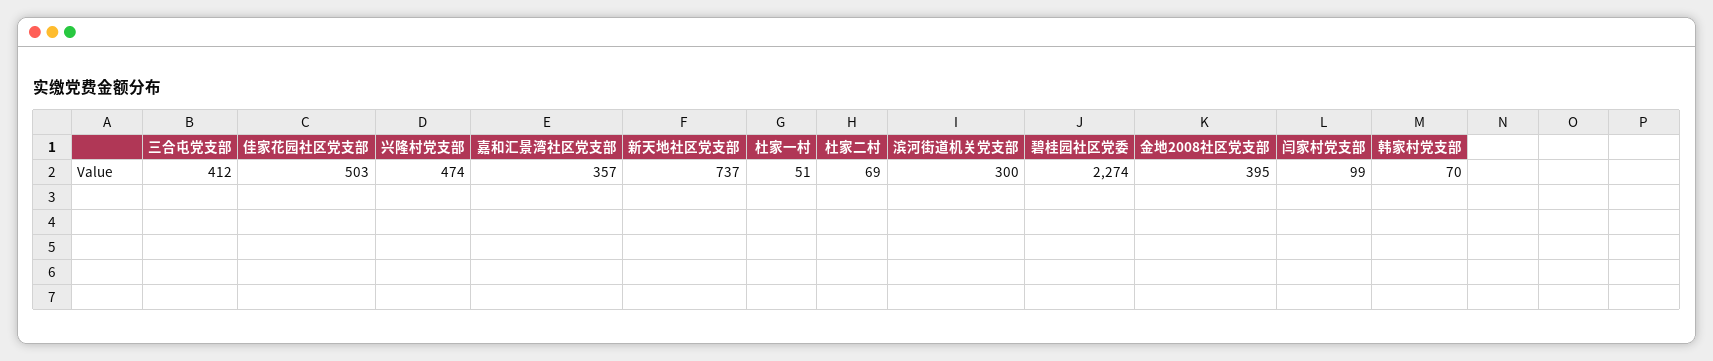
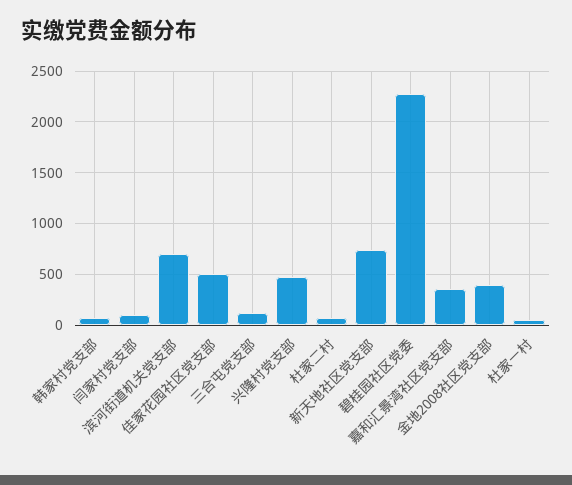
三合屯党支部: 412 -> 100
滨河街道机关党支部: 300 -> 700

